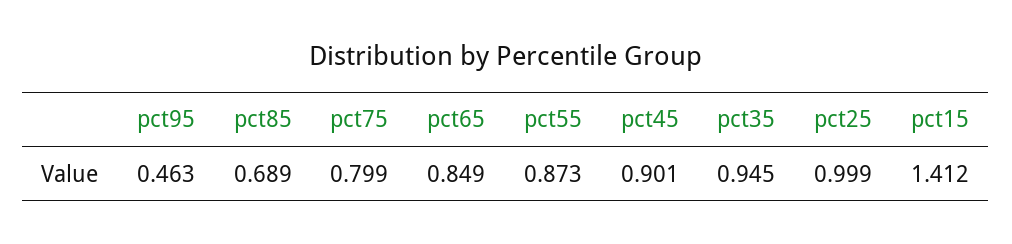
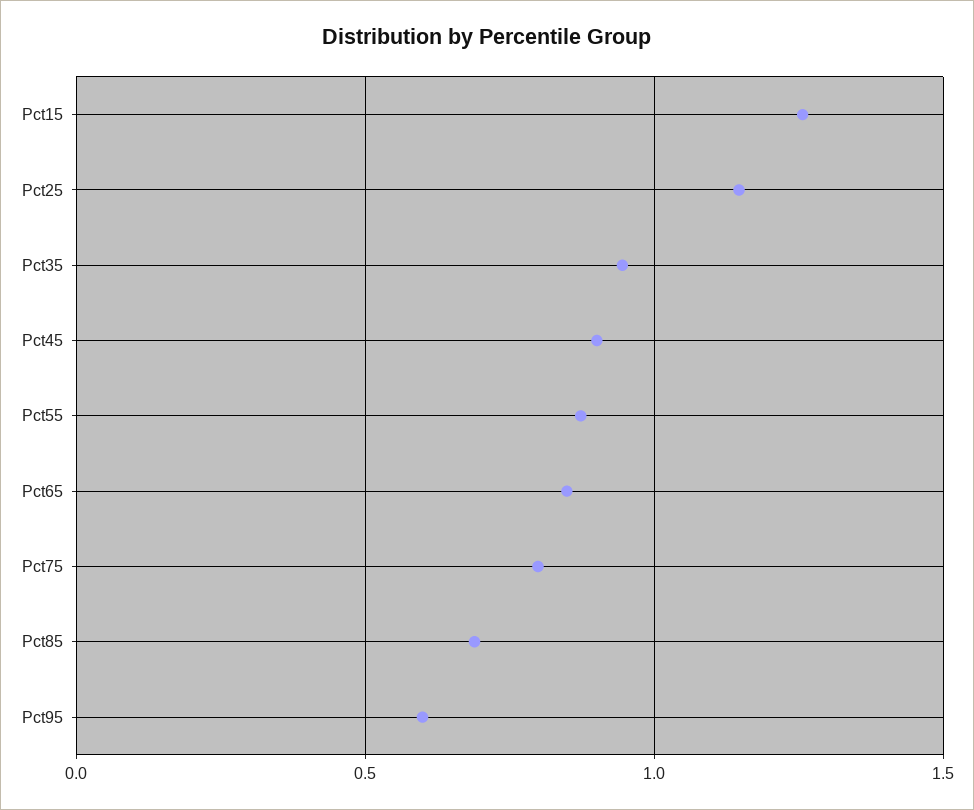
pct95: 0.463 -> 0.6
pct25: 0.999 -> 1.15
pct15: 1.412 -> 1.25

